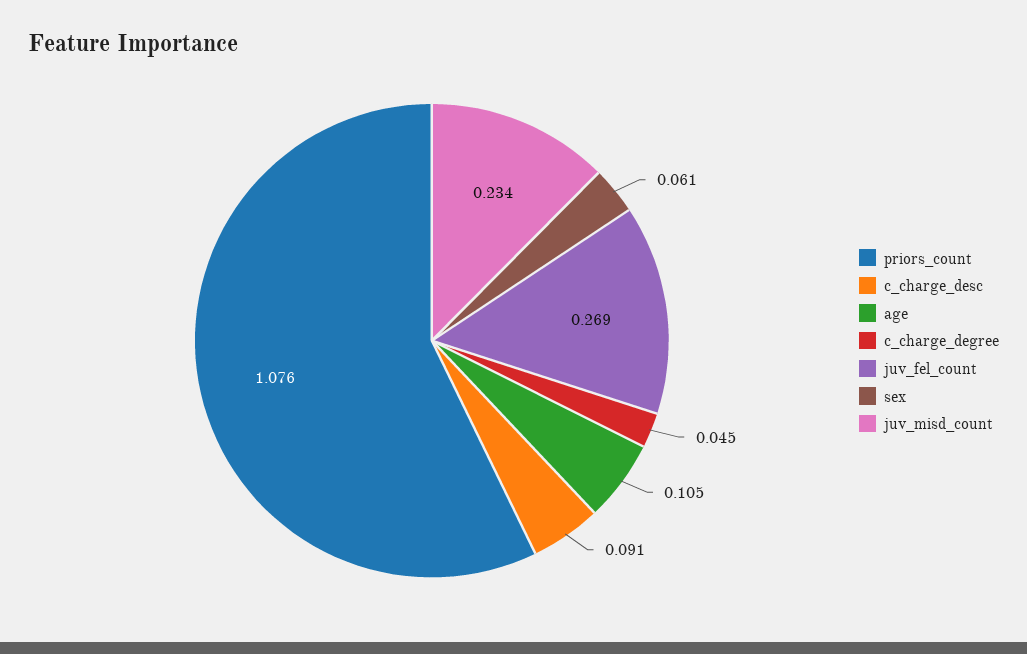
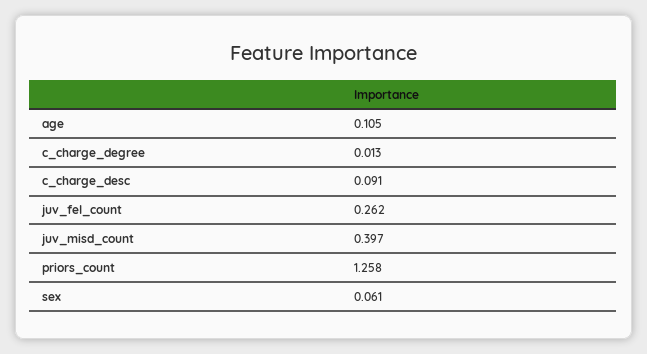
priors_count: 1.076 -> 1.258
c_charge_degree: 0.045 -> 0.013
juv_fel_count: 0.269 -> 0.262
juv_misd_count: 0.234 -> 0.397

